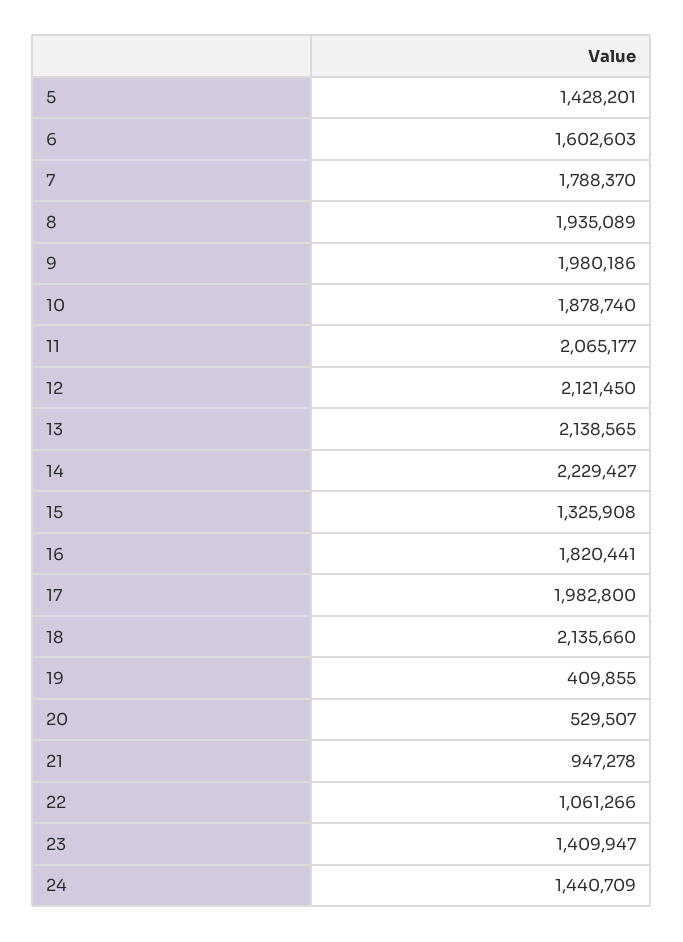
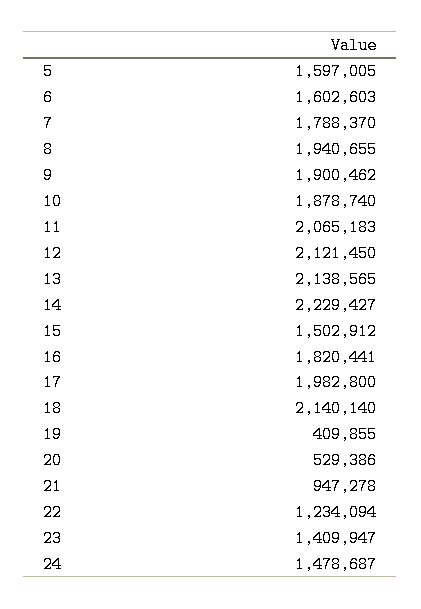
5: 1428201 -> 1597005
8: 1935089 -> 1940655
9: 1980186 -> 1900462
11: 2065177 -> 2065183
15: 1325908 -> 1502912
18: 2135660 -> 2140140
20: 529507 -> 529386
22: 1061266 -> 1234094
24: 1440709 -> 1478687

